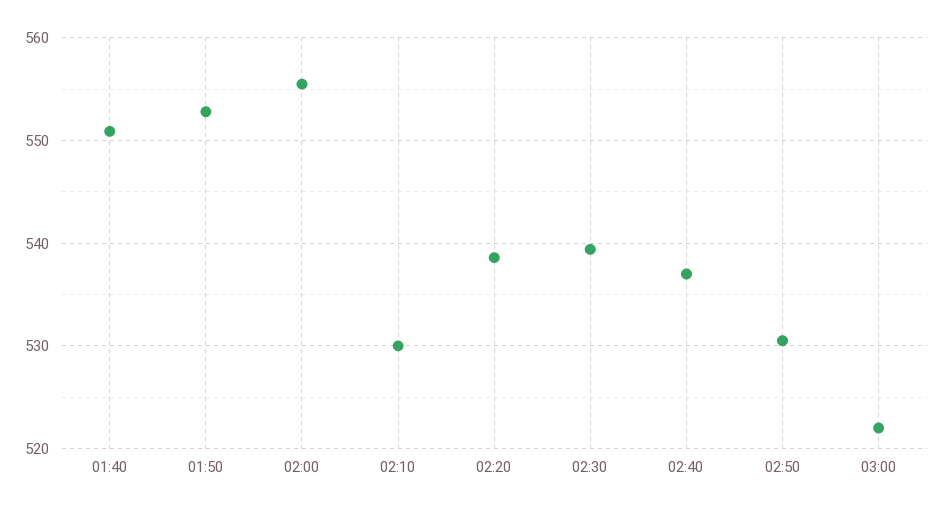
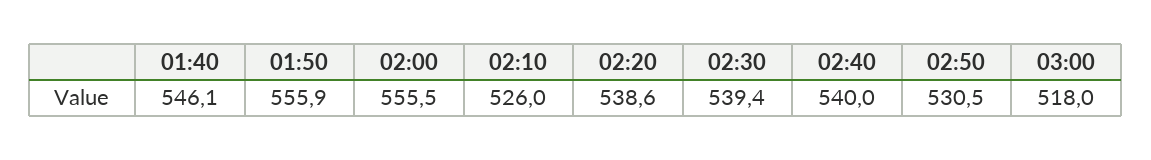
01:40: 551 -> 546.1
01:50: 553 -> 555.9
02:10: 530 -> 526
02:40: 537 -> 540
03:00: 522 -> 518

